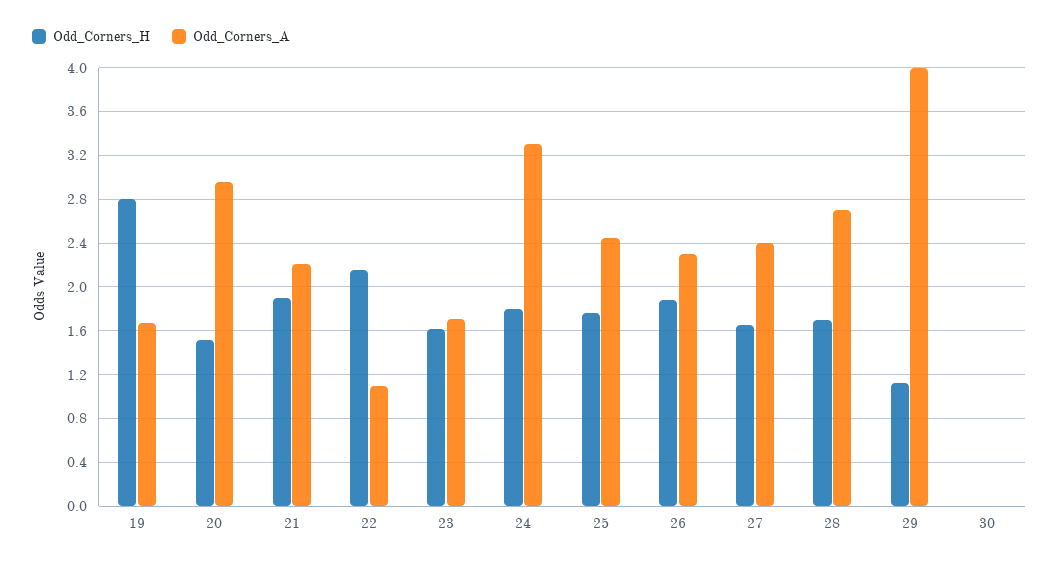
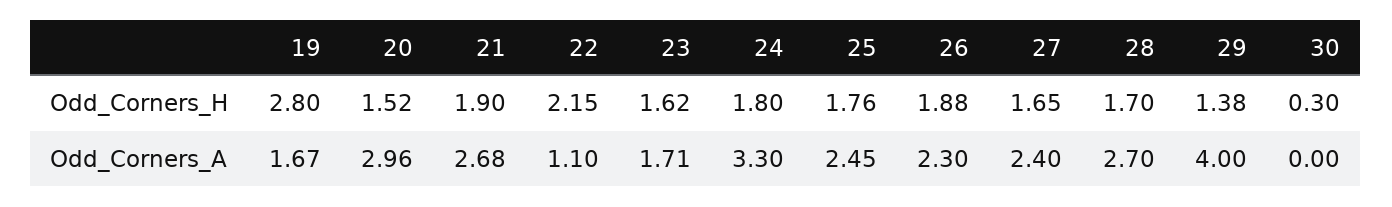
Odd_Corners_A, 21: 2.2 -> 2.68
Odd_Corners_H, 29: 1.1 -> 1.38
Odd_Corners_H, 30: 0 -> 0.3

